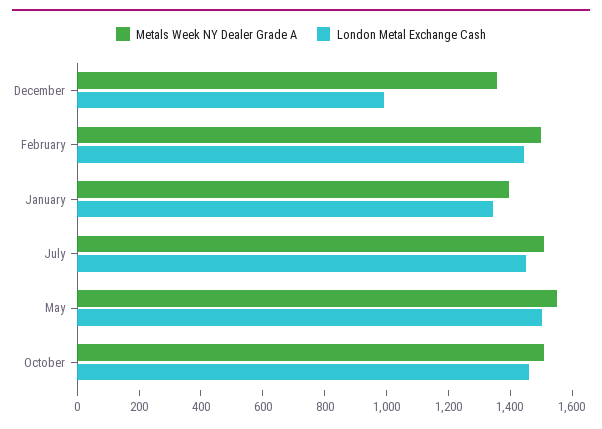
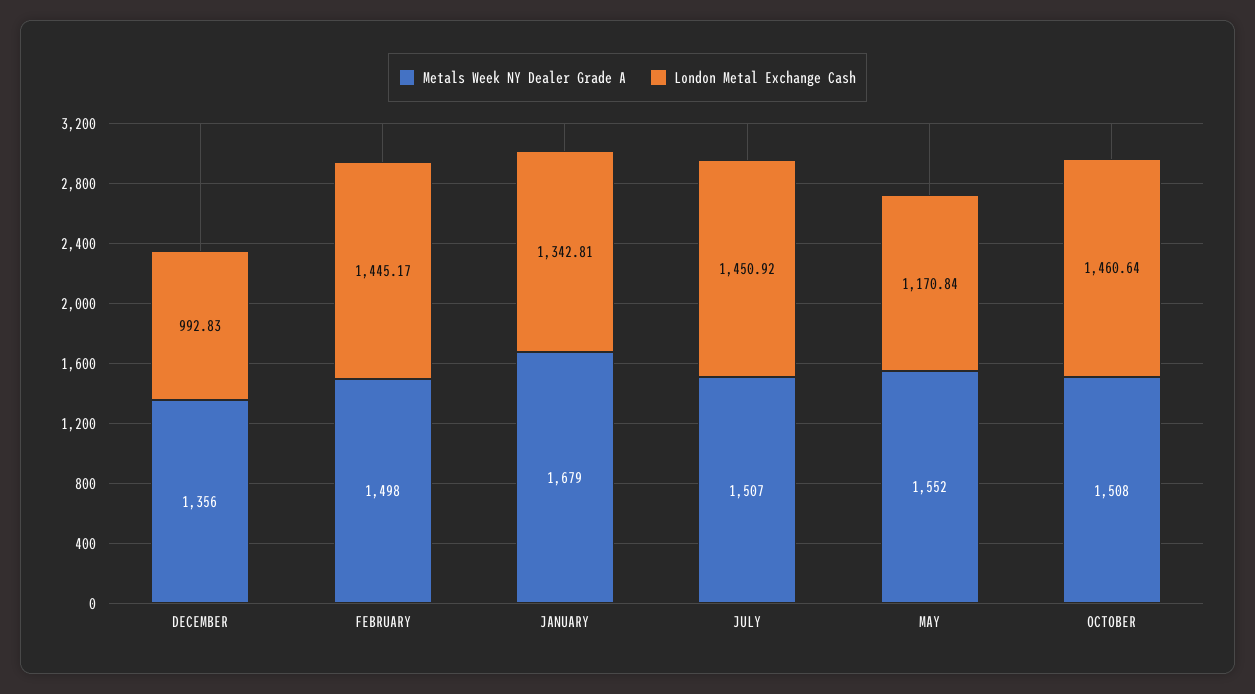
Metals Week NY Dealer Grade A, January: 1400 -> 1679
London Metal Exchange Cash, May: 1500 -> 1170.84

